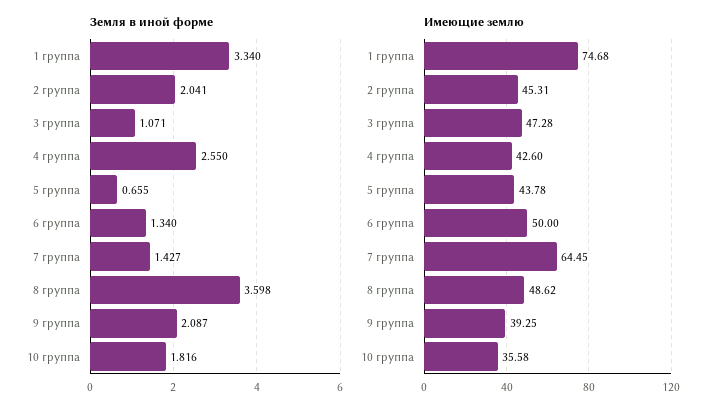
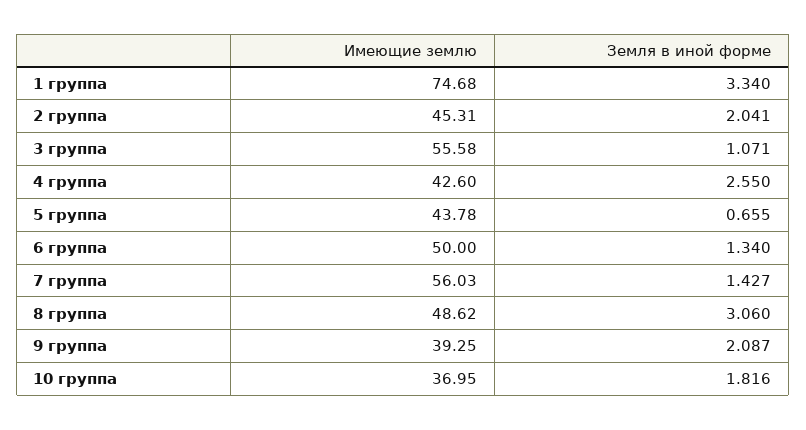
Земля в иной форме, 8 группа: 3.598 -> 3.06
Имеющие землю, 3 группа: 47.28 -> 55.58
Имеющие землю, 7 группа: 64.45 -> 56.03
Имеющие землю, 10 группа: 35.58 -> 36.95

